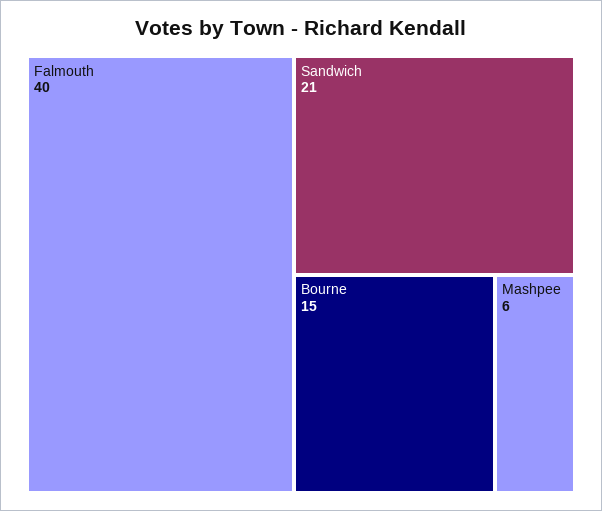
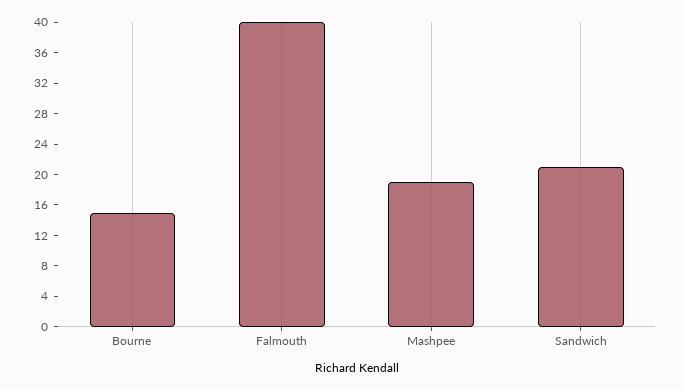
Mashpee: 6 -> 20

